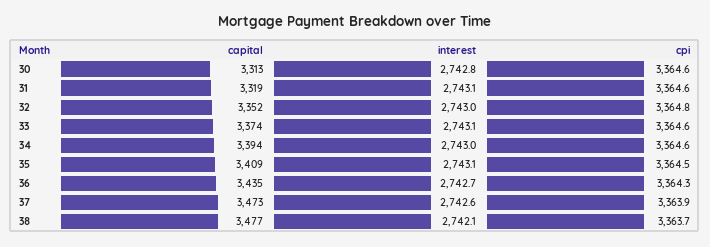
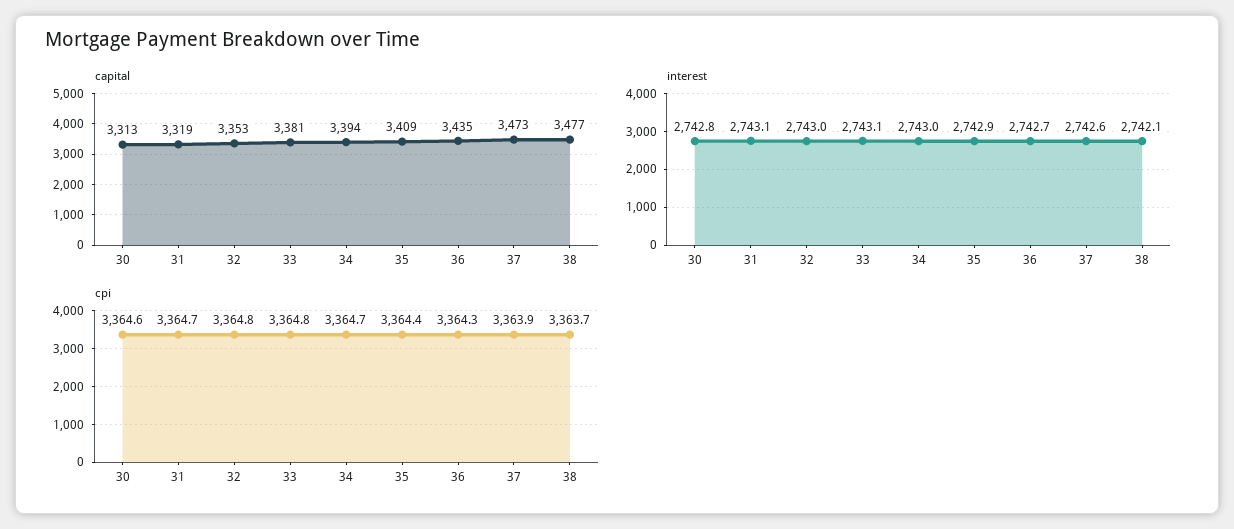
cpi, 31: 3364.6 -> 3364.7
capital, 32: 3352 -> 3353
capital, 33: 3374 -> 3381
cpi, 33: 3364.6 -> 3364.8
cpi, 34: 3364.6 -> 3364.7
interest, 35: 2743.1 -> 2742.9
cpi, 35: 3364.5 -> 3364.4

